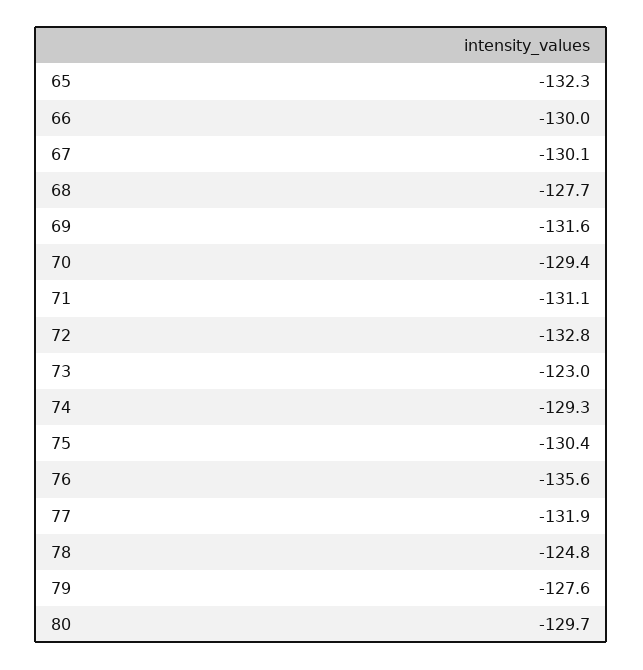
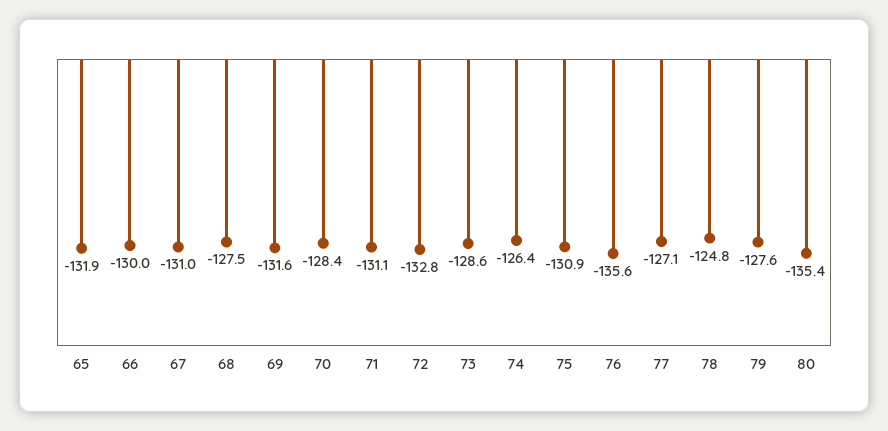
65: -132.3 -> -131.9
67: -130.1 -> -131
68: -127.7 -> -127.5
70: -129.4 -> -128.4
73: -123 -> -128.6
74: -129.3 -> -126.4
75: -130.4 -> -130.9
77: -131.9 -> -127.1
80: -129.7 -> -135.4

